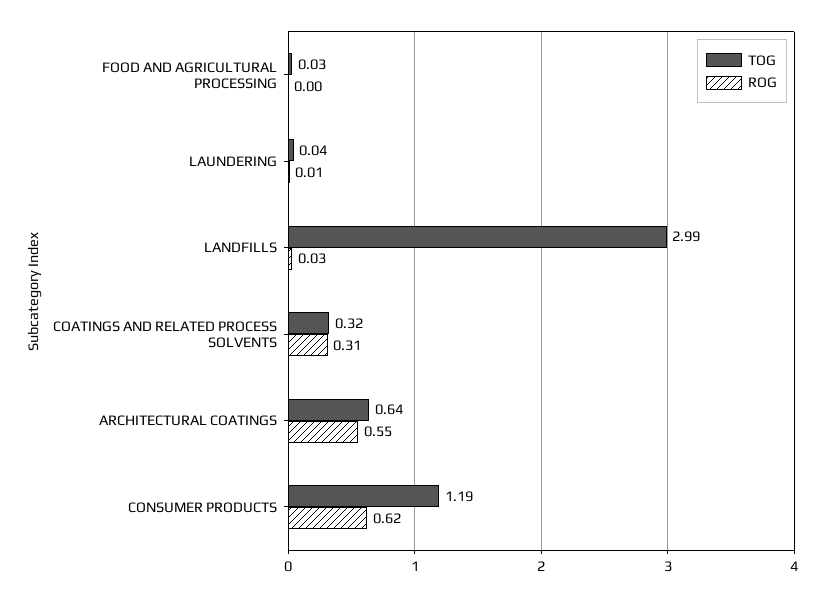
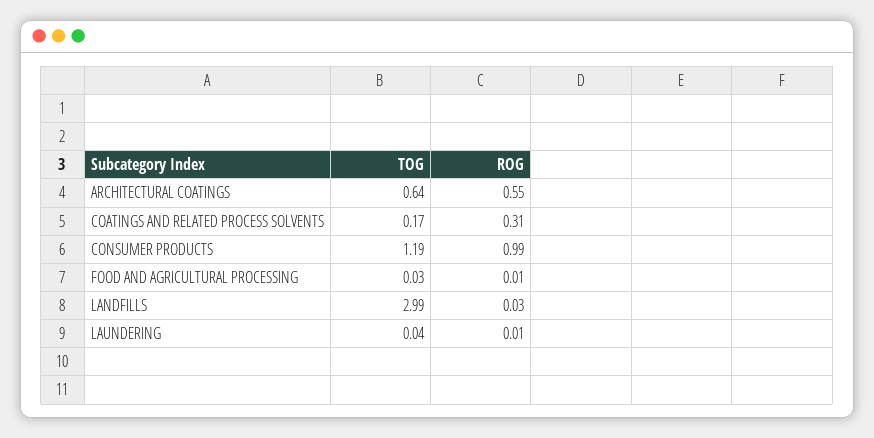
ROG, FOOD AND AGRICULTURAL PROCESSING: 0 -> 0.01
TOG, COATINGS AND RELATED PROCESS SOLVENTS: 0.32 -> 0.17
ROG, CONSUMER PRODUCTS: 0.62 -> 0.99

